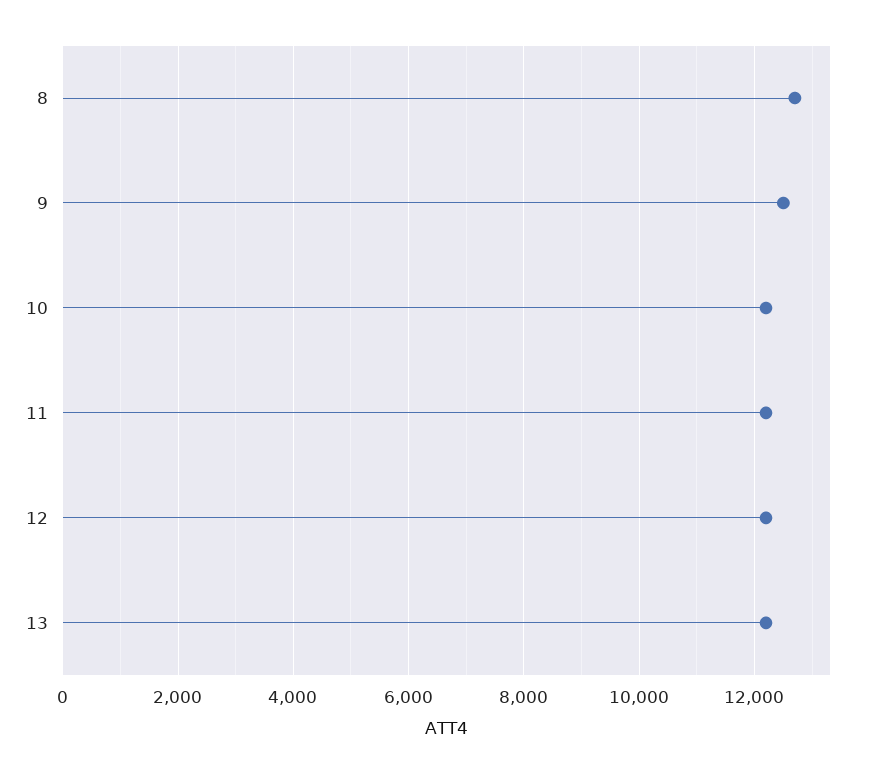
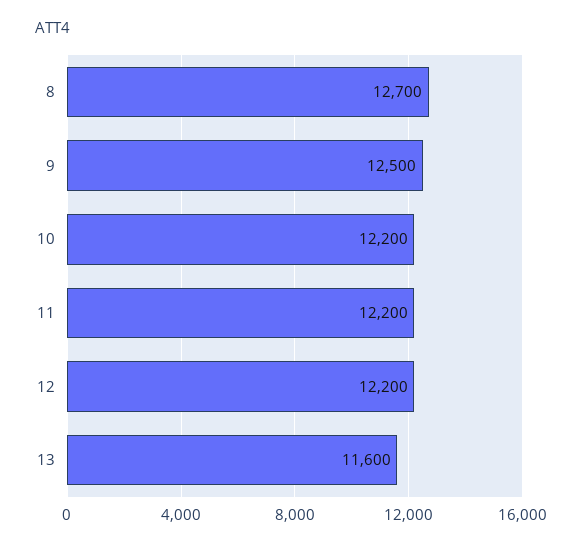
13: 12200 -> 11600

